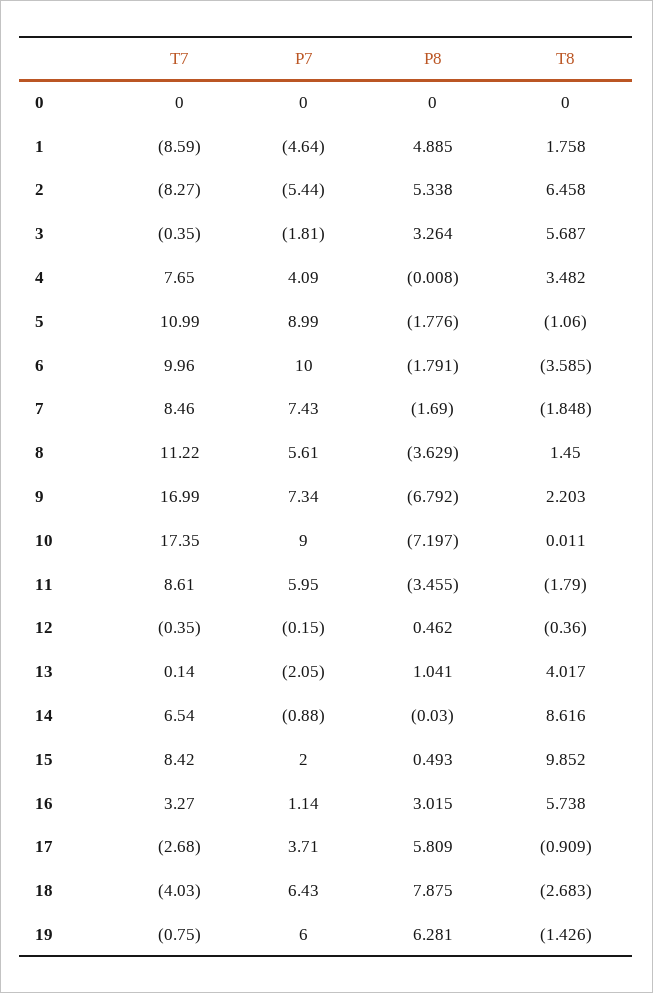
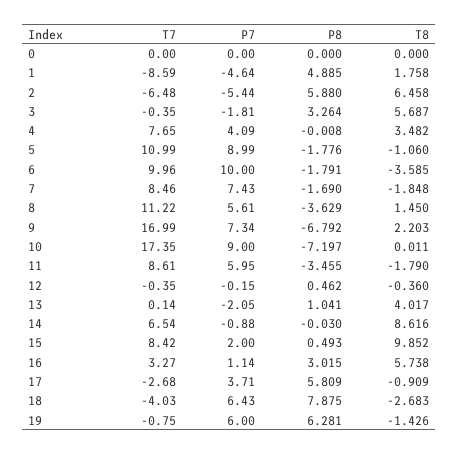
T7, 2: -8.27 -> -6.48
P8, 2: 5.338 -> 5.88

